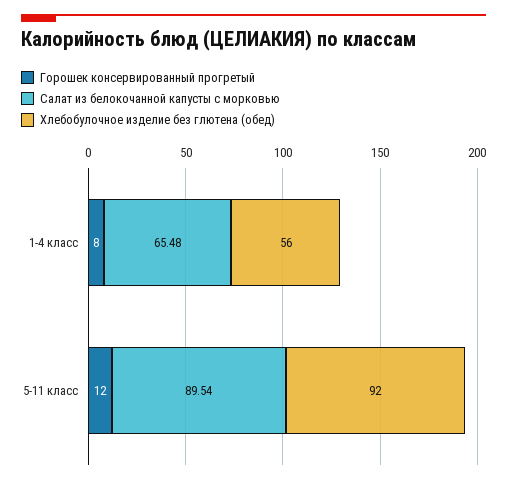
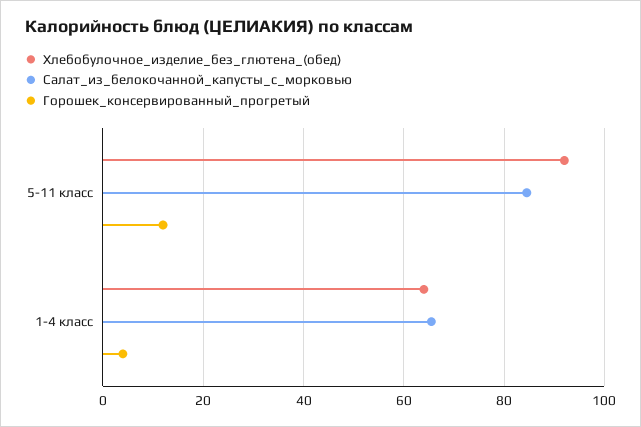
Горошек консервированный прогретый, 1-4 класс: 8 -> 4
Хлебобулочное изделие без глютена (обед), 1-4 класс: 56 -> 64
Салат из белокочанной капусты с морковью, 5-11 класс: 89.54 -> 84

